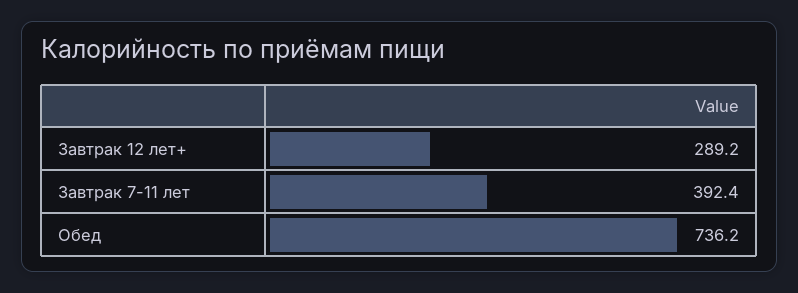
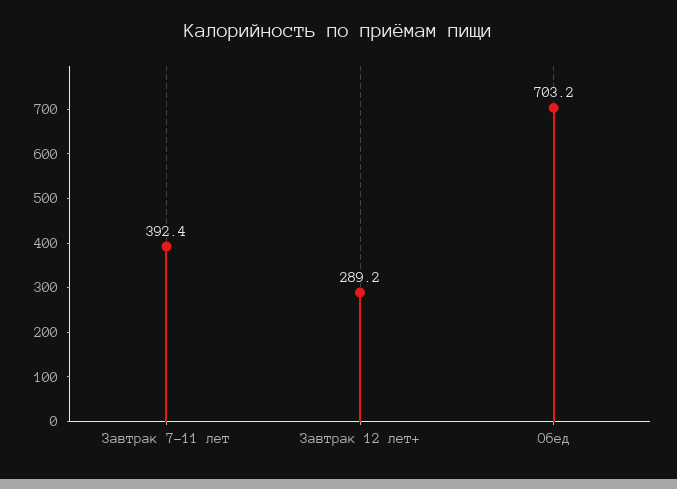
Обед: 736.2 -> 703.2

